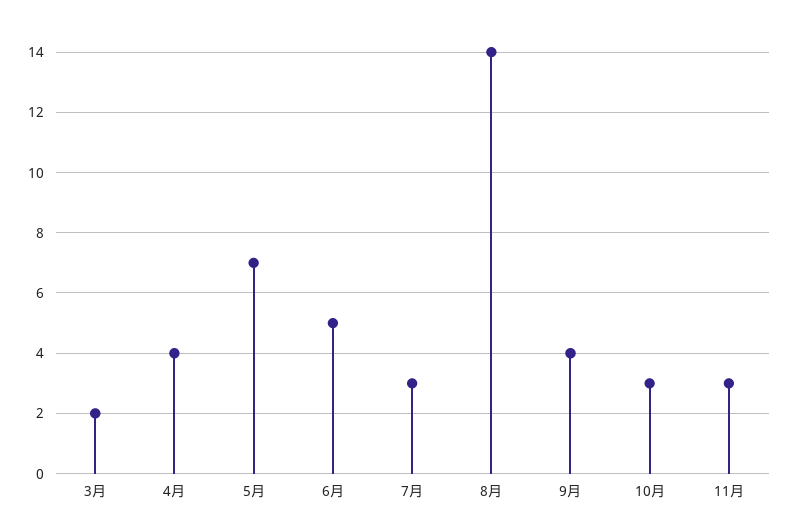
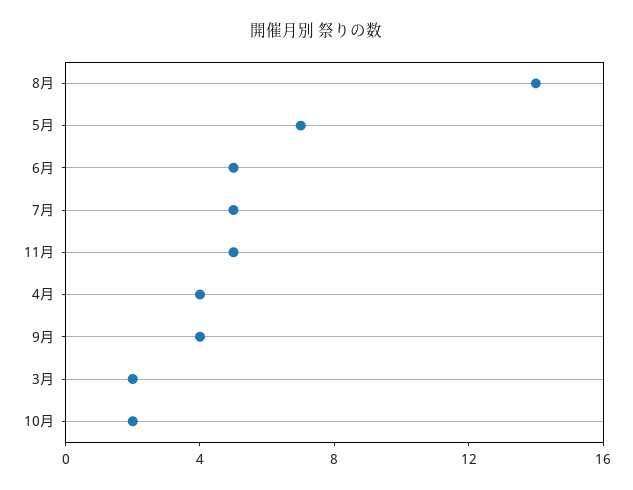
7月: 3 -> 5
10月: 3 -> 2
11月: 3 -> 5

